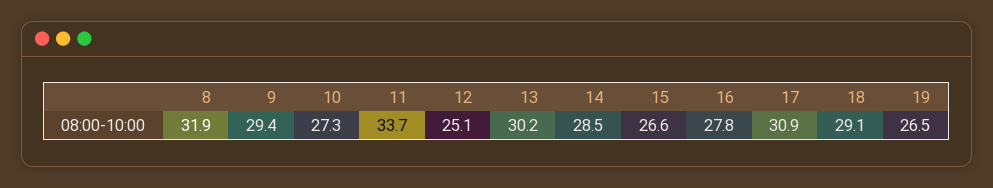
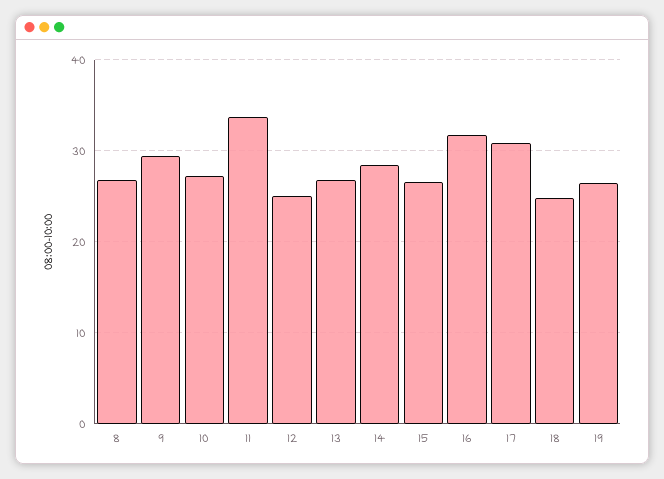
8: 31.9 -> 27
13: 30.2 -> 27
16: 27.8 -> 32
18: 29.1 -> 25

